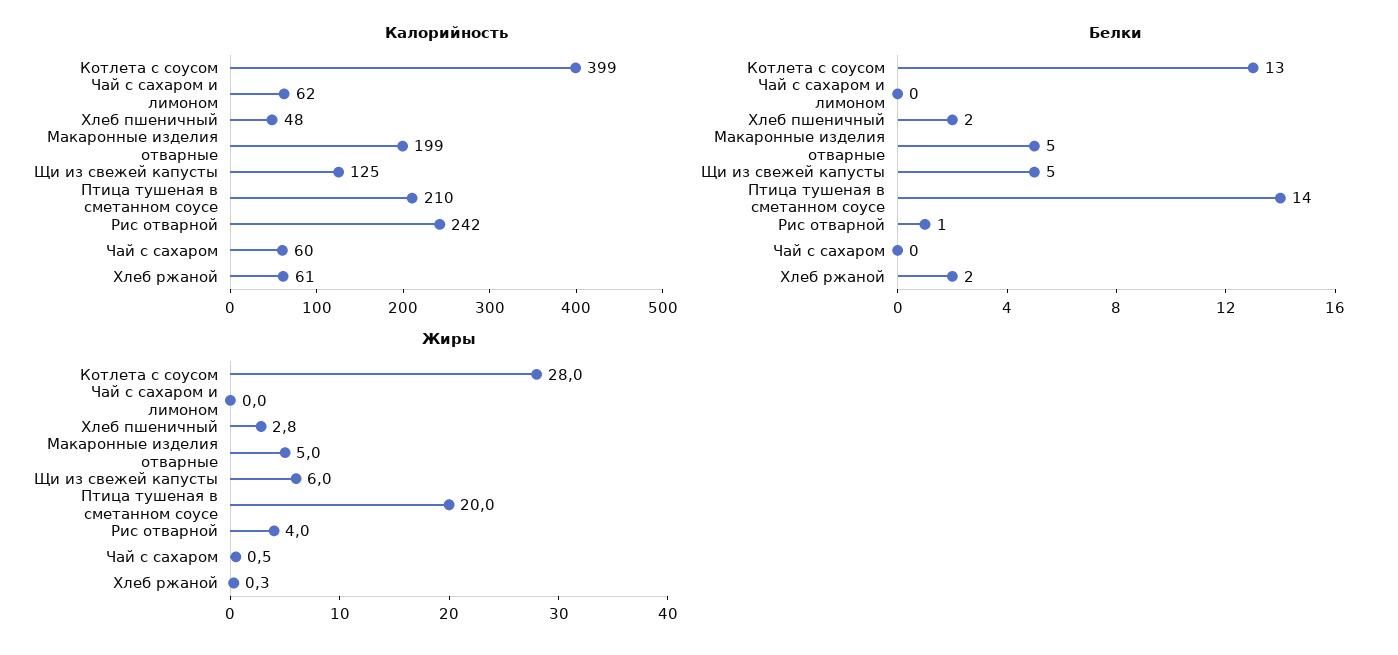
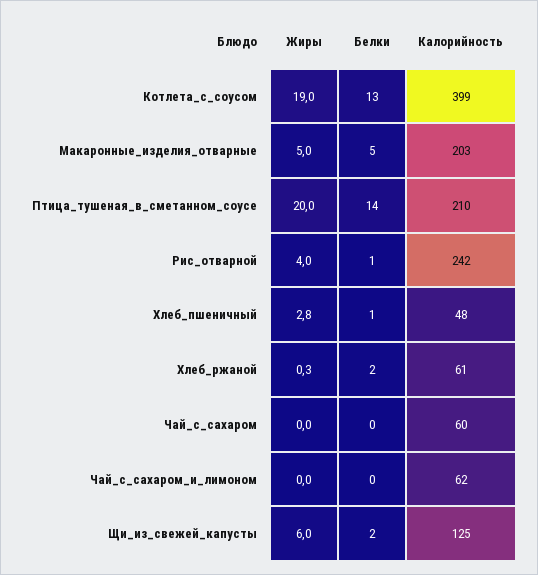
Калорийность, Макаронные изделия отварные: 199 -> 203
Белки, Хлеб пшеничный: 2 -> 1
Белки, Щи из свежей капусты: 5 -> 2
Жиры, Котлета с соусом: 28 -> 19
Жиры, Чай с сахаром: 0.5 -> 0

